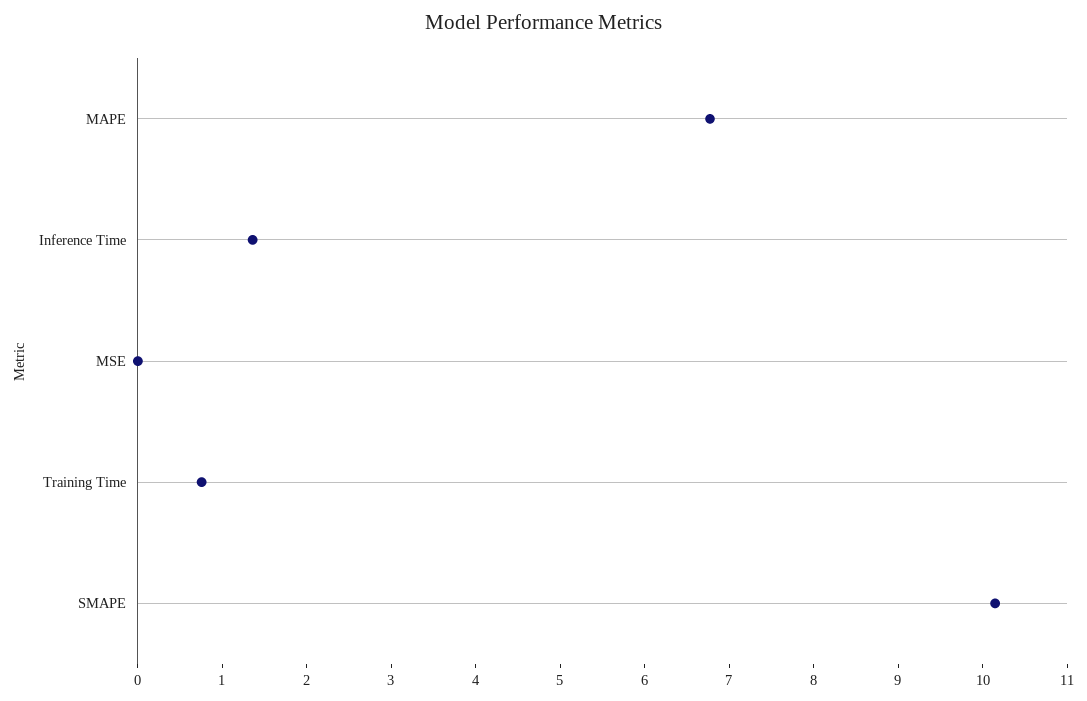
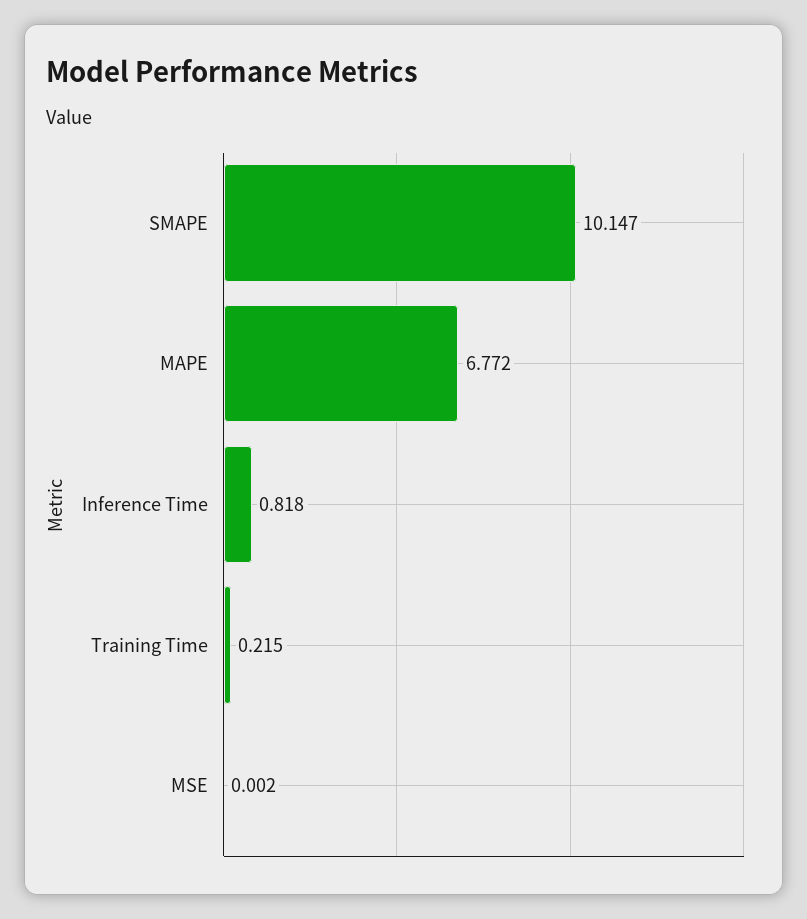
Inference Time: 1.4 -> 0.818
Training Time: 0.8 -> 0.215

